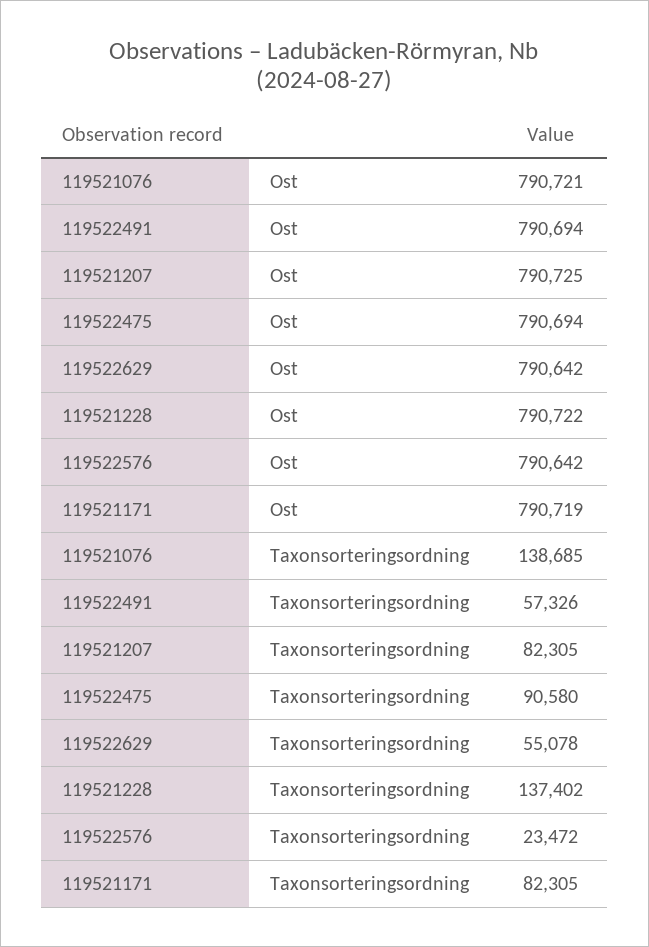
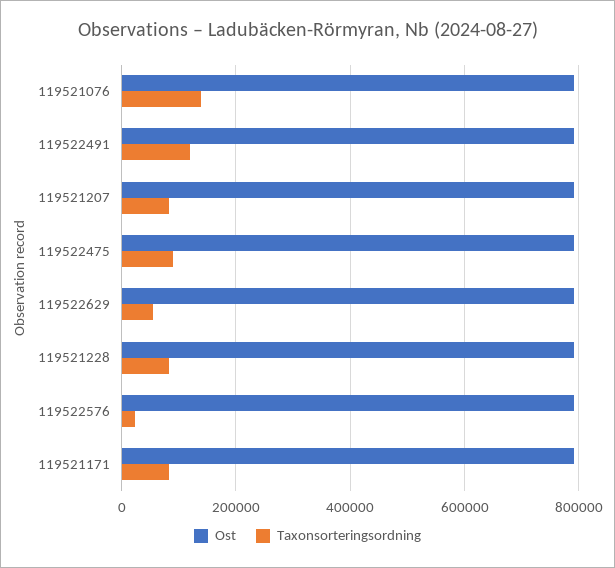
Taxonsorteringsordning, 119522491: 57326 -> 120000
Taxonsorteringsordning, 119521228: 137402 -> 80000

